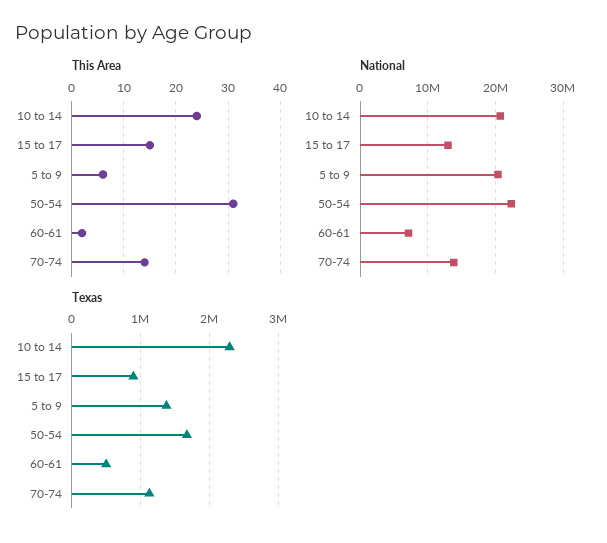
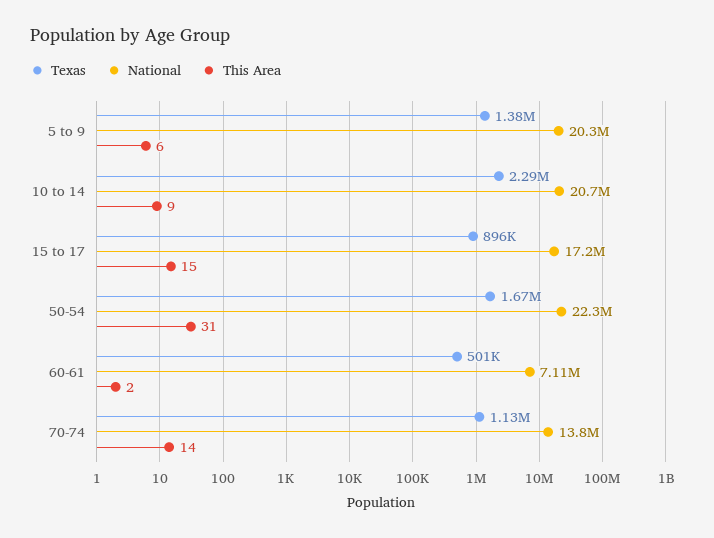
This Area, 10 to 14: 25 -> 9
National, 15 to 17: 13000000 -> 17200000

